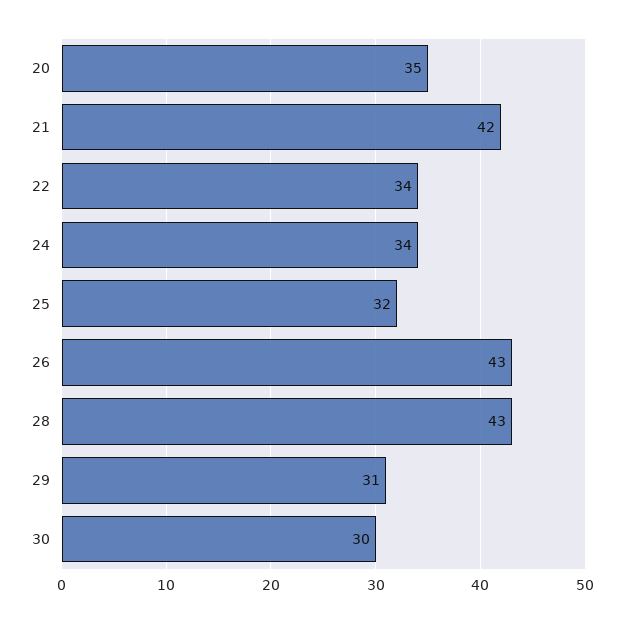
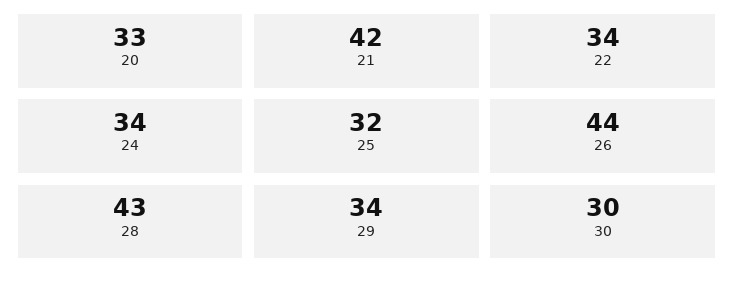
20: 35 -> 33
26: 43 -> 44
29: 31 -> 34

